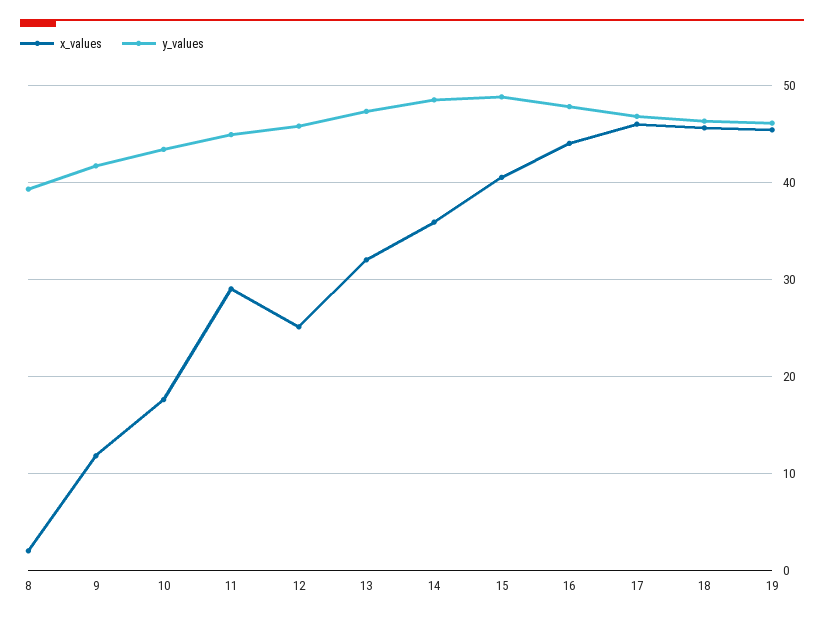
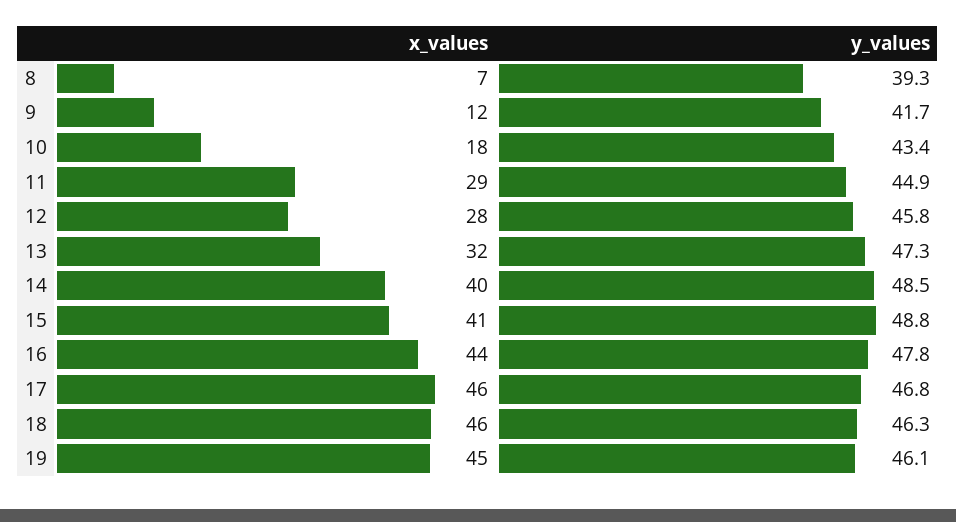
x_values, 8: 2 -> 7
x_values, 12: 25 -> 28
x_values, 14: 36 -> 40

